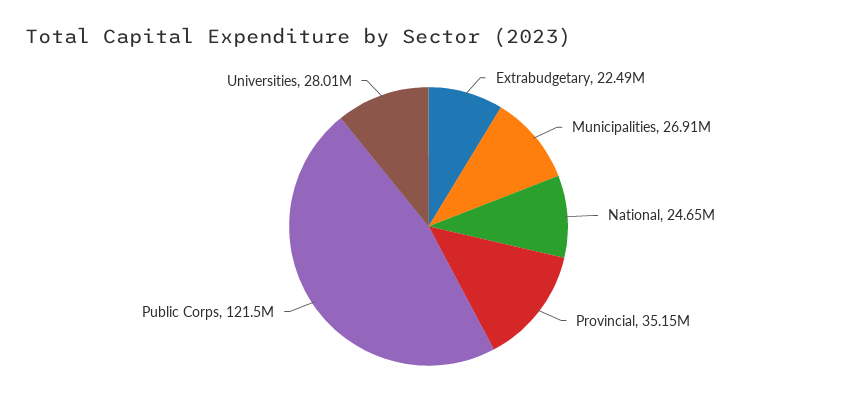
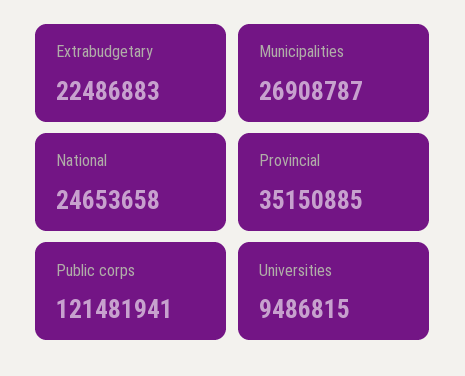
Universities: 28010000 -> 9486815

